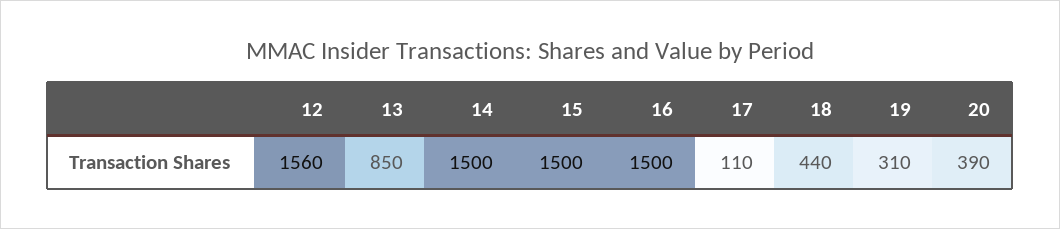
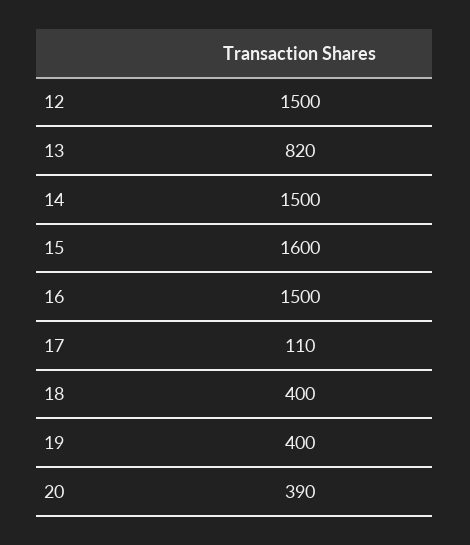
12: 1560 -> 1500
13: 850 -> 820
15: 1500 -> 1600
18: 440 -> 400
19: 310 -> 400

